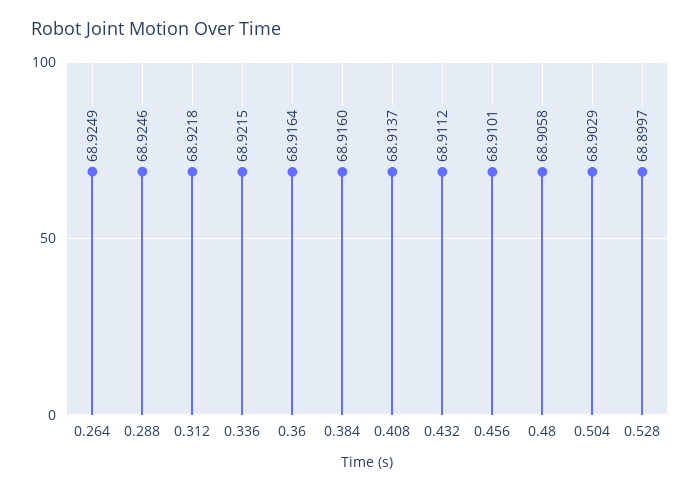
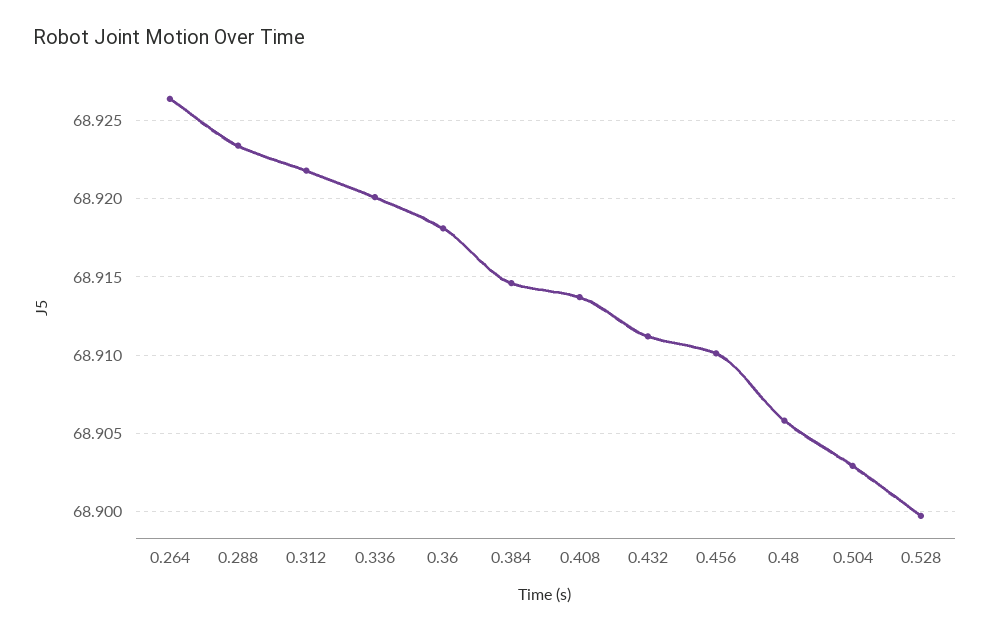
0.264: 68.9249 -> 68.9265
0.288: 68.9246 -> 68.9235
0.336: 68.9215 -> 68.92
0.36: 68.9164 -> 68.918
0.384: 68.916 -> 68.9145

